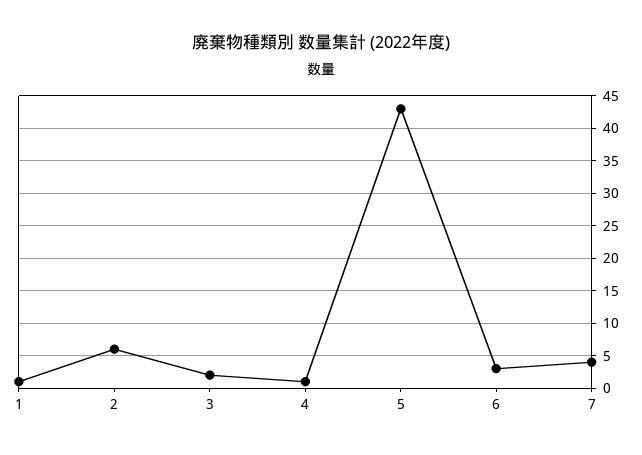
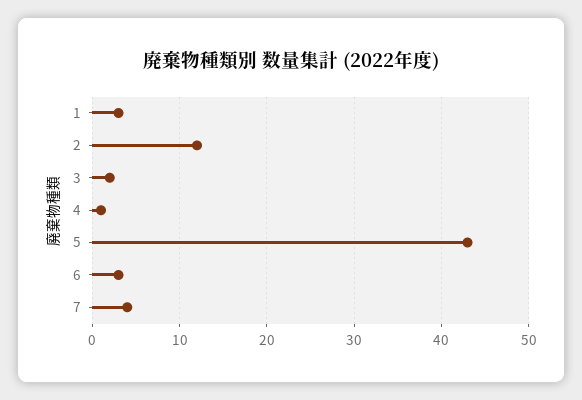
1: 1 -> 3
2: 6 -> 12

